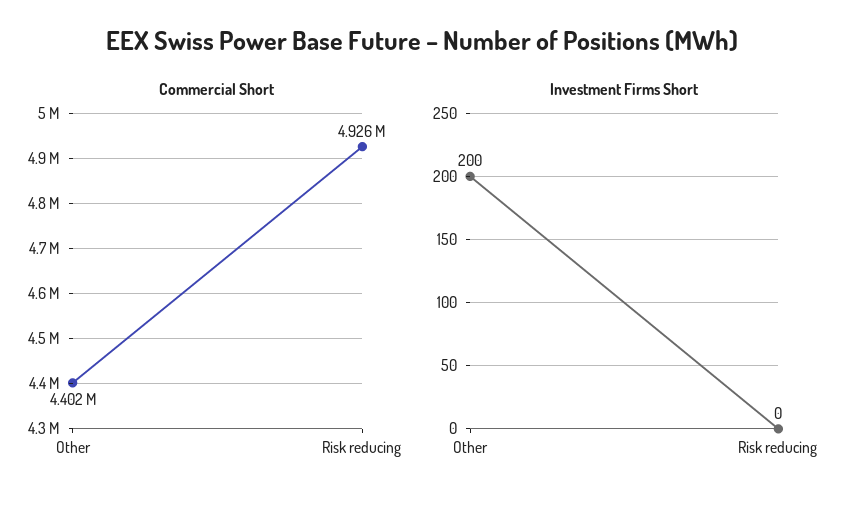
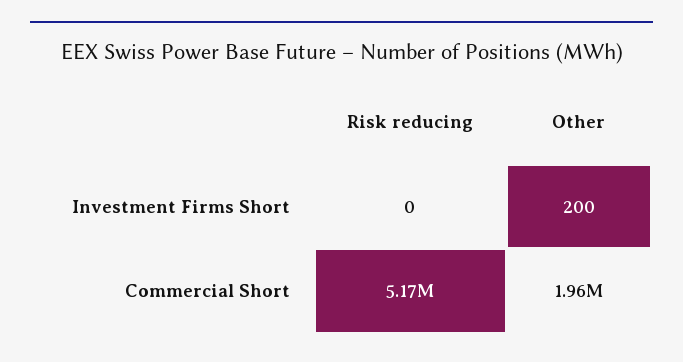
Commercial Short, Other: 4402000 -> 1960000
Commercial Short, Risk reducing: 4926000 -> 5170000

